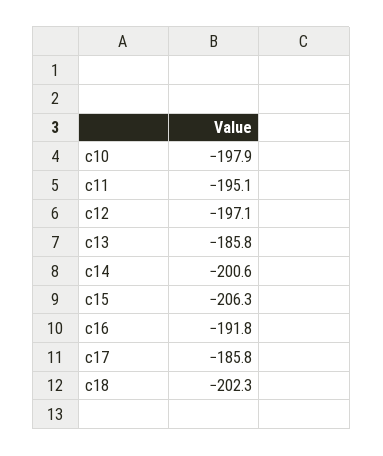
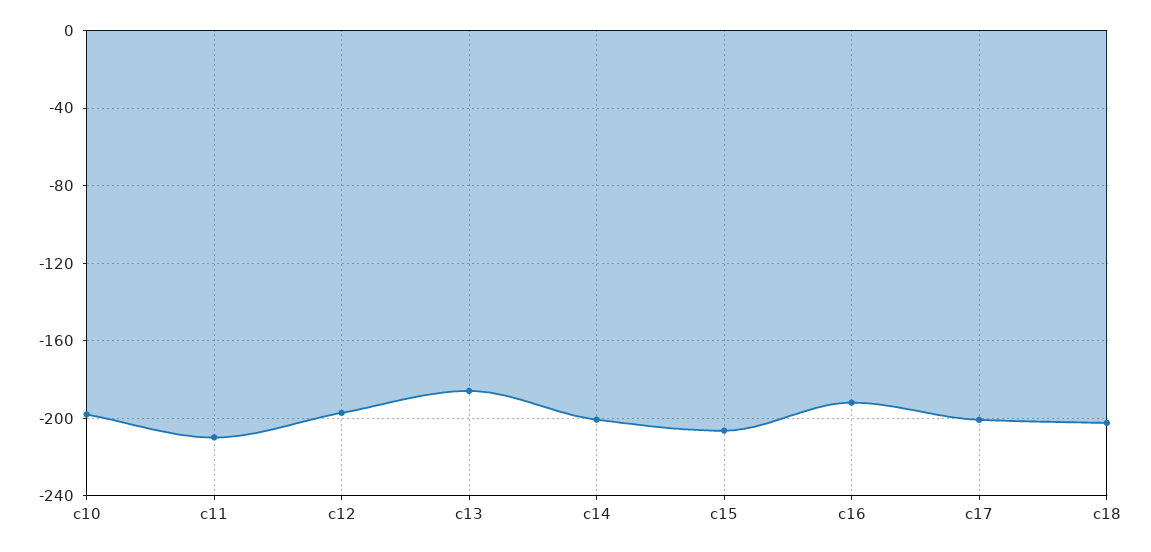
c11: -195.1 -> -210
c17: -185.8 -> -200

